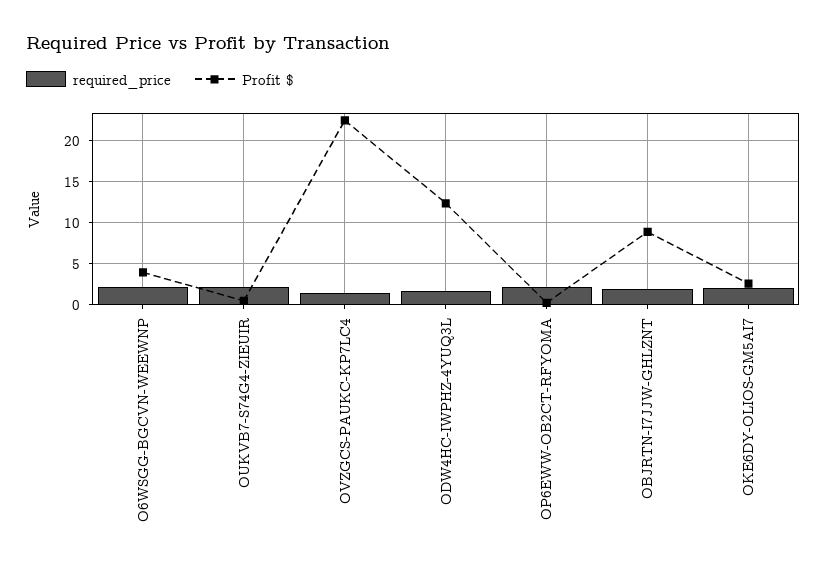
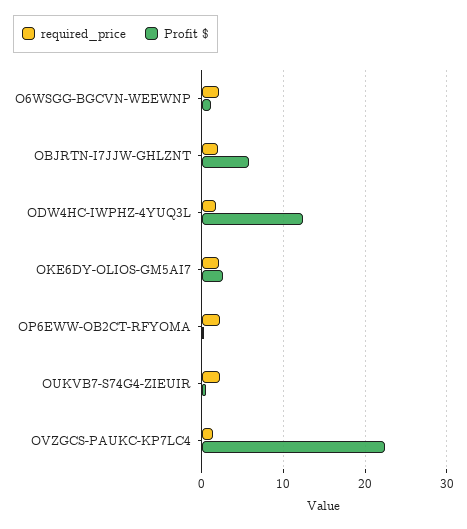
Profit $, O6WSGG-BGCVN-WEEWNP: 4 -> 1
Profit $, OBJRTN-I7JJW-GHLZNT: 9 -> 6

